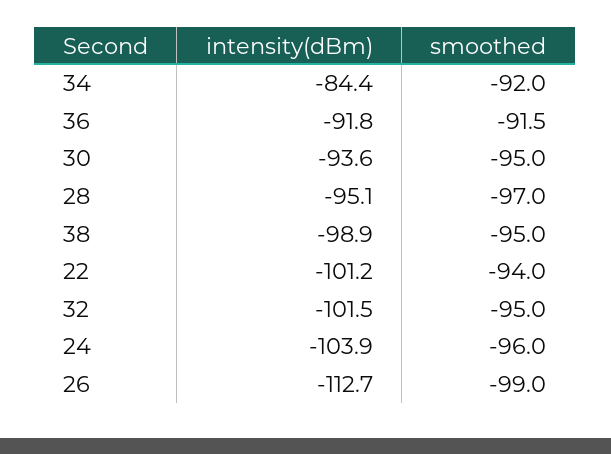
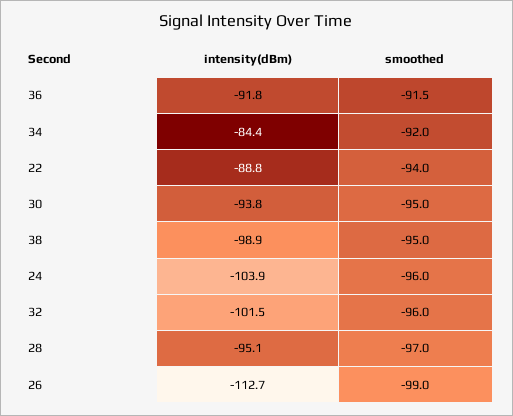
intensity(dBm), 30: -93.6 -> -93.8
intensity(dBm), 22: -101.2 -> -88.8
smoothed, 32: -95 -> -96

